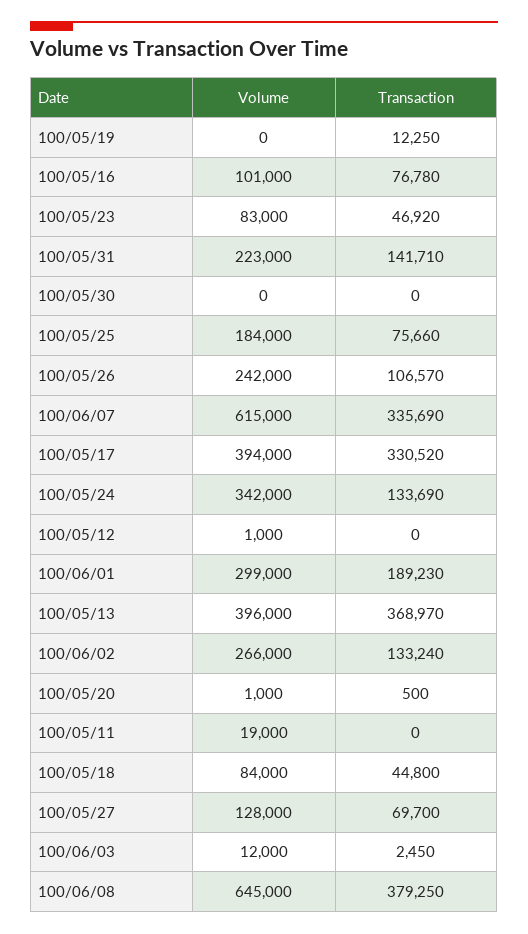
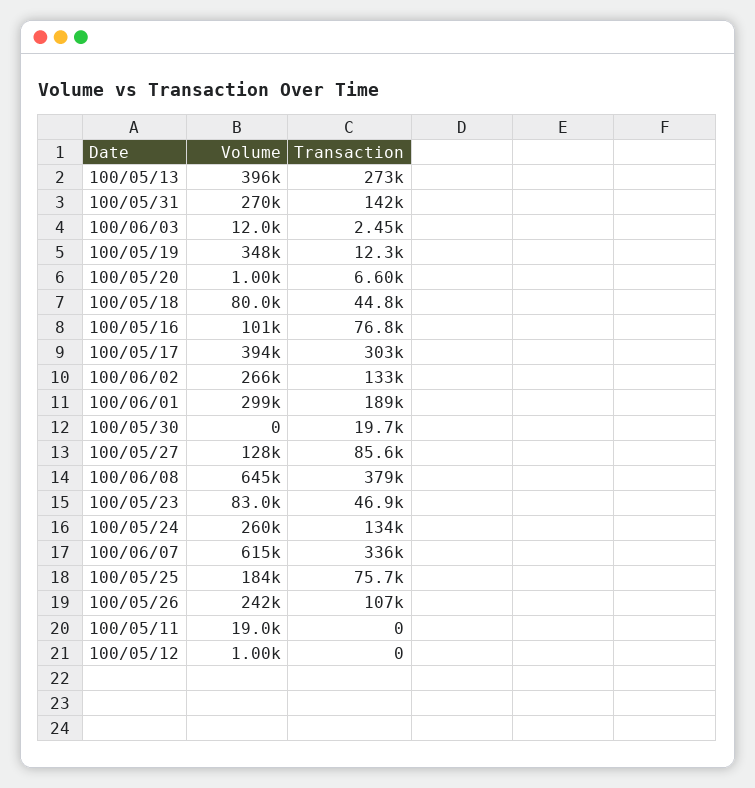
Volume, 100/05/19: 0 -> 348000
Volume, 100/05/31: 223000 -> 270000
Transaction, 100/05/30: 0 -> 19700
Transaction, 100/05/17: 330520 -> 303000
Volume, 100/05/24: 342000 -> 260000
Transaction, 100/05/13: 368970 -> 273000
Transaction, 100/05/20: 500 -> 6600
Volume, 100/05/18: 84000 -> 80000
Transaction, 100/05/27: 69700 -> 85600

